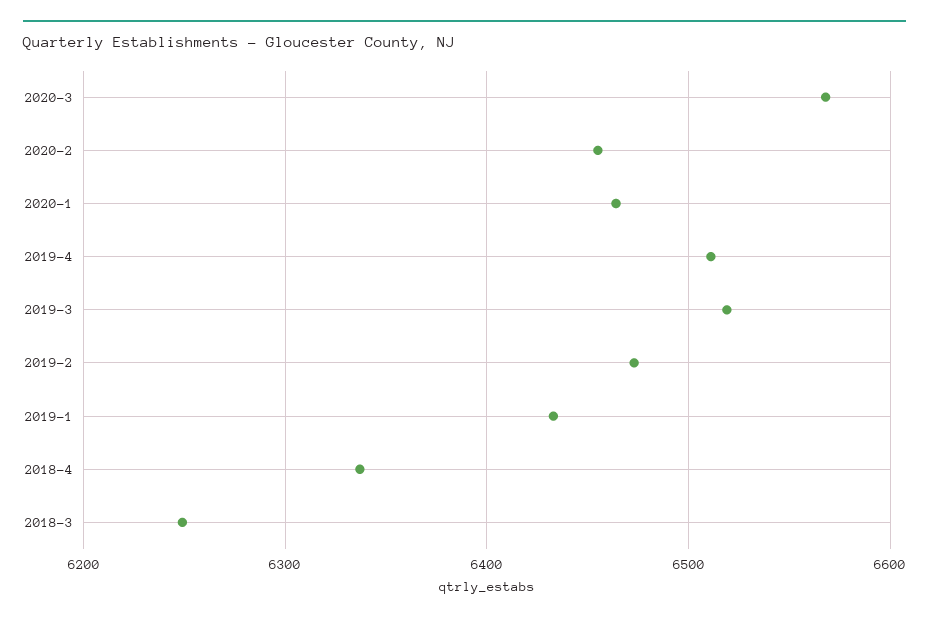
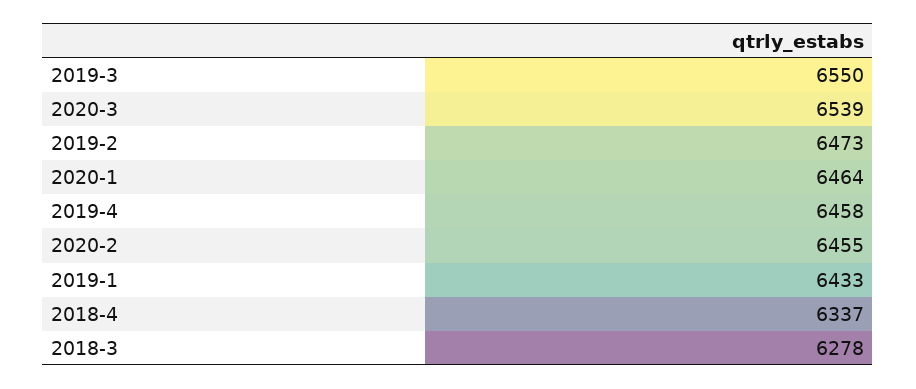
2020-3: 6570 -> 6539
2019-4: 6510 -> 6458
2019-3: 6520 -> 6550
2018-3: 6250 -> 6278

